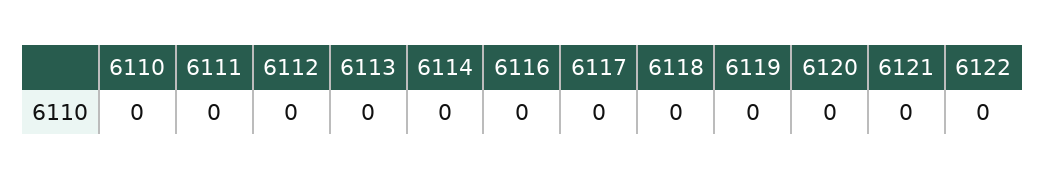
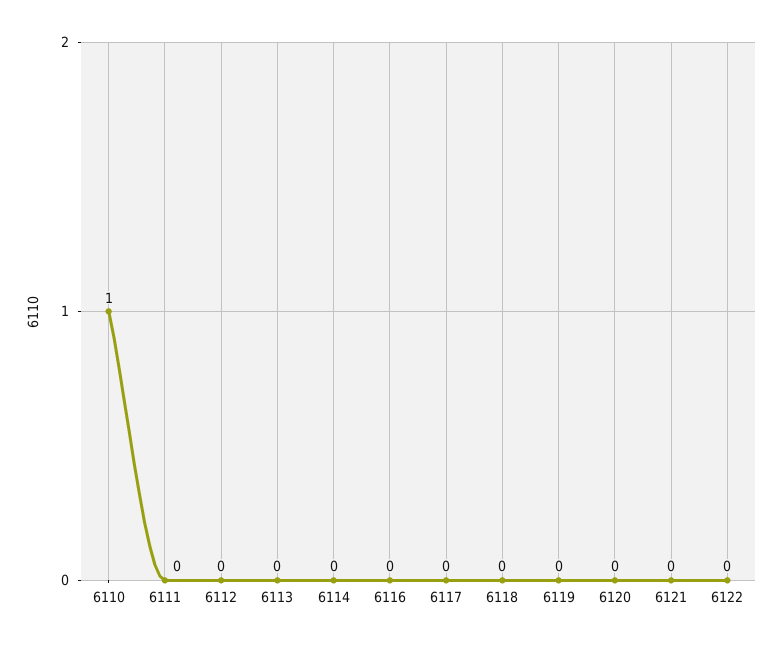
6110: 0 -> 1

